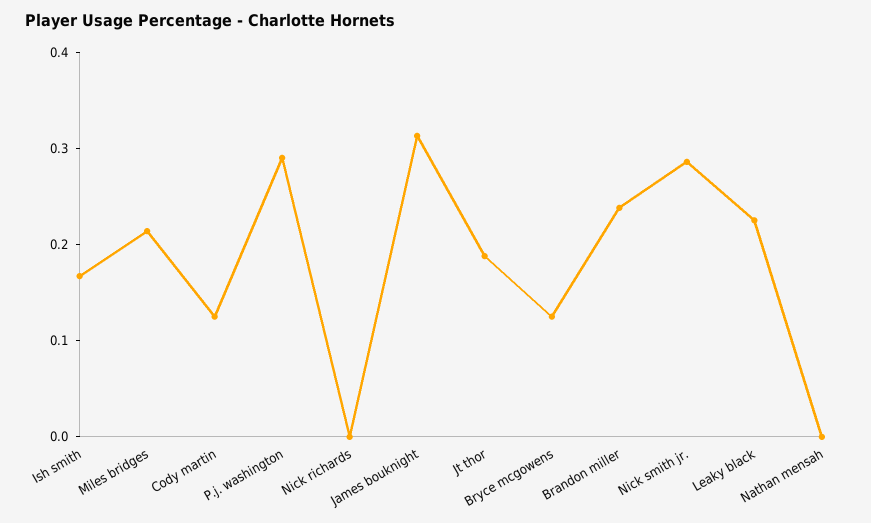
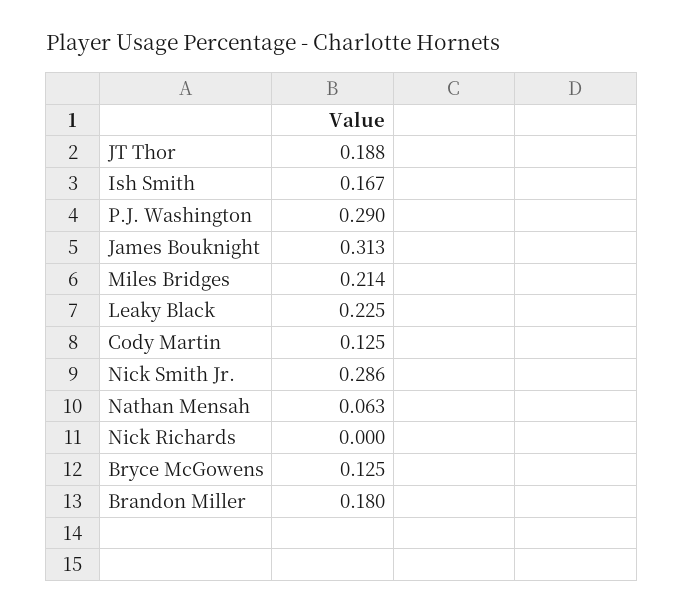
Brandon miller: 0.24 -> 0.18
Nathan mensah: 0 -> 0.063

